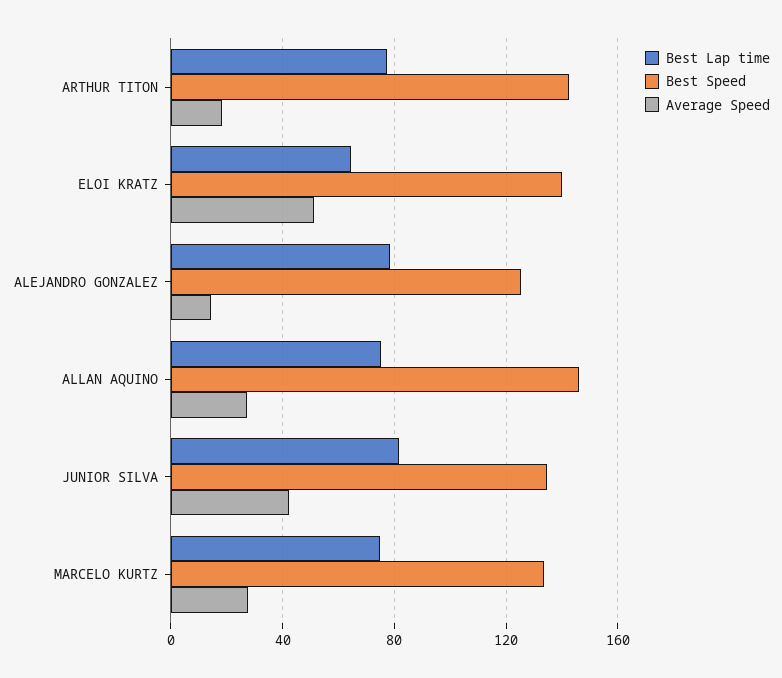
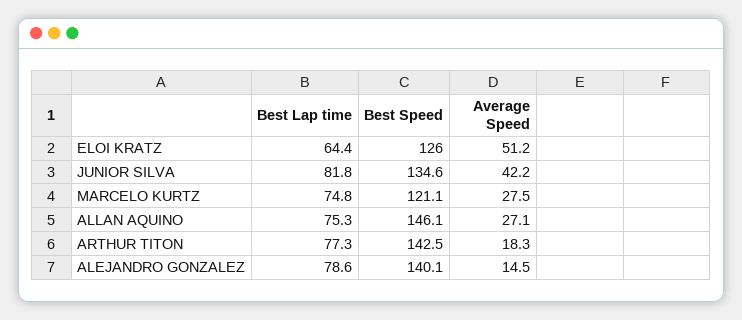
Best Speed, ELOI KRATZ: 140 -> 126
Best Speed, ALEJANDRO GONZALEZ: 125 -> 140.1
Best Speed, MARCELO KURTZ: 135 -> 121.1

